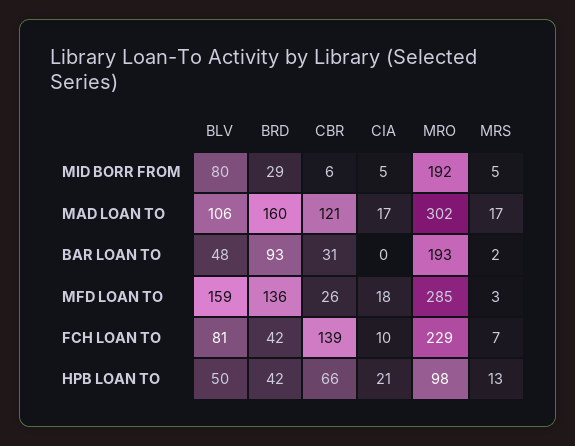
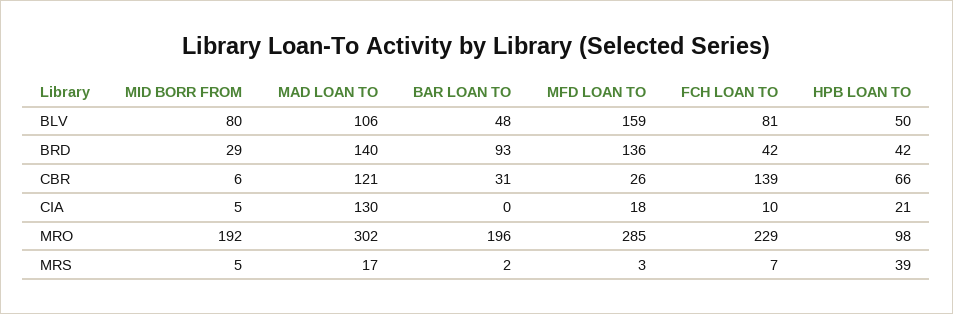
BRD, MAD LOAN TO: 160 -> 140
CIA, MAD LOAN TO: 17 -> 130
MRO, BAR LOAN TO: 193 -> 196
MRS, HPB LOAN TO: 13 -> 39

